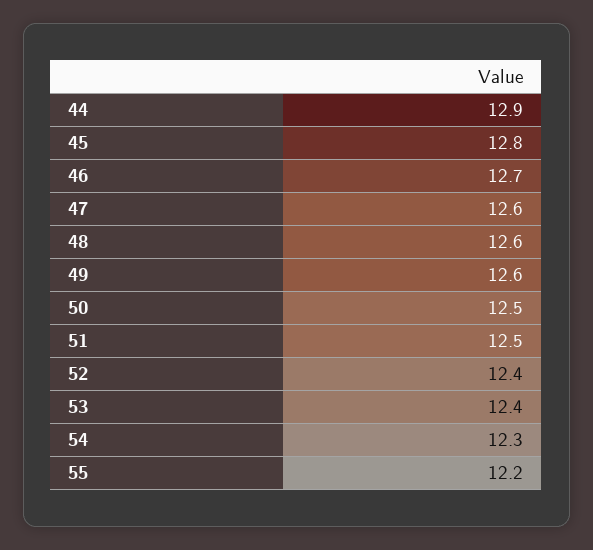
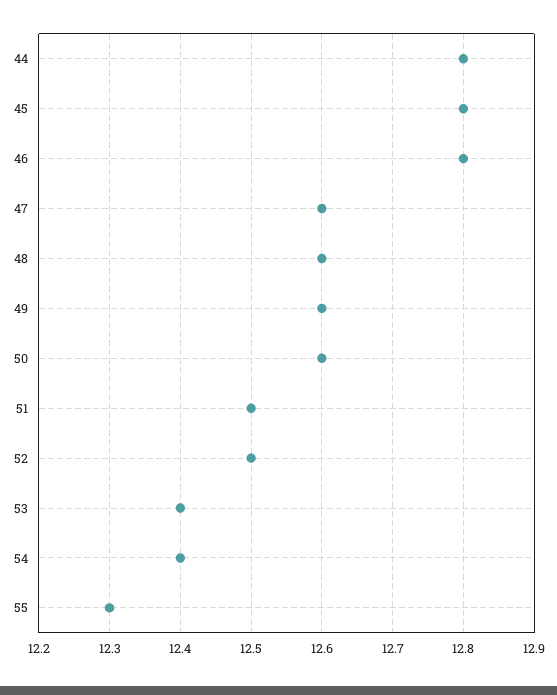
44: 12.9 -> 12.8
46: 12.7 -> 12.8
50: 12.5 -> 12.6
52: 12.4 -> 12.5
54: 12.3 -> 12.4
55: 12.2 -> 12.3

